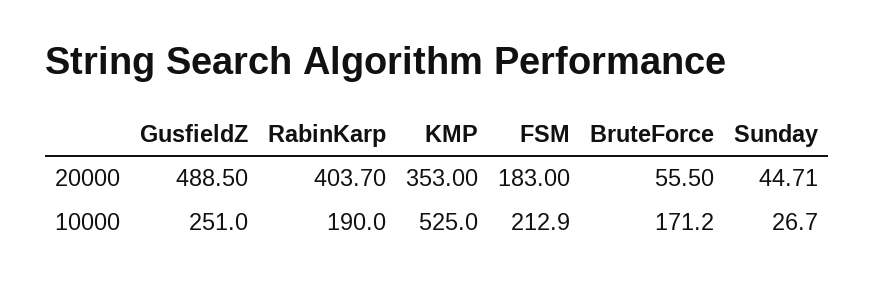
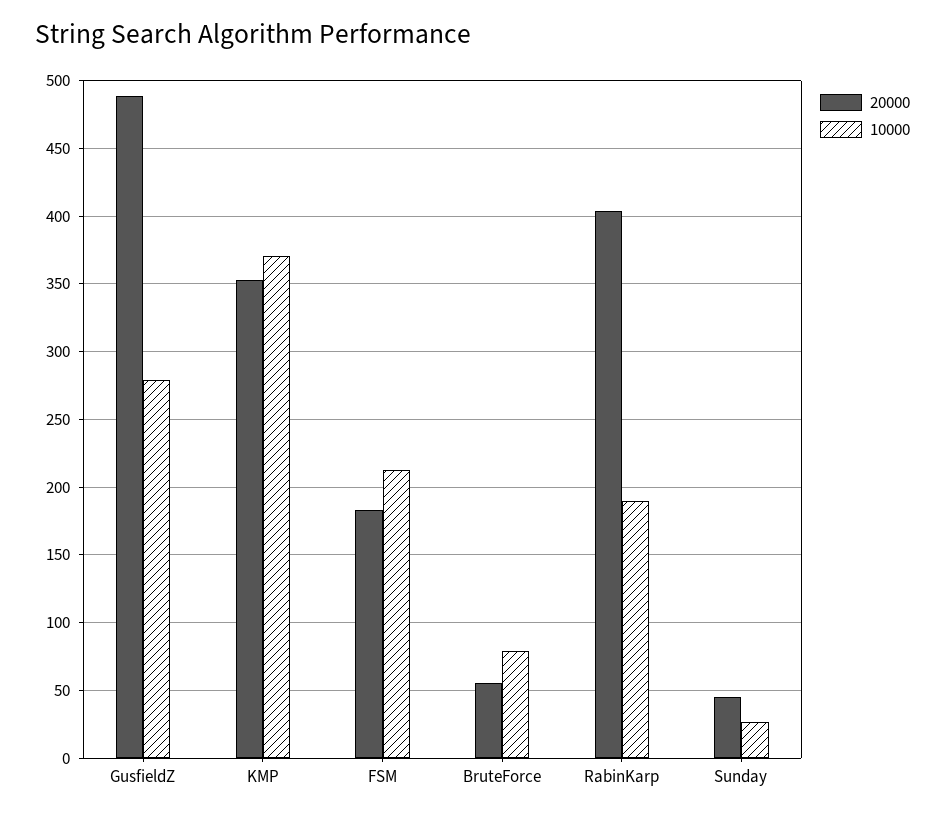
10000, GusfieldZ: 251 -> 280
10000, KMP: 525 -> 370
10000, BruteForce: 171.2 -> 80

